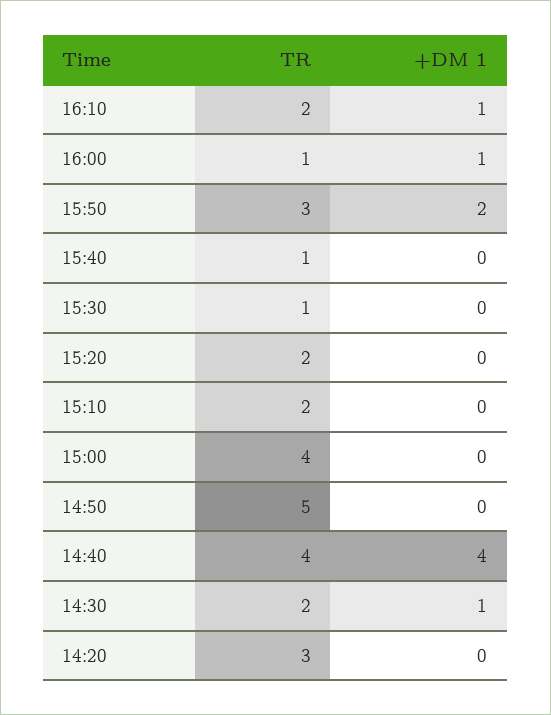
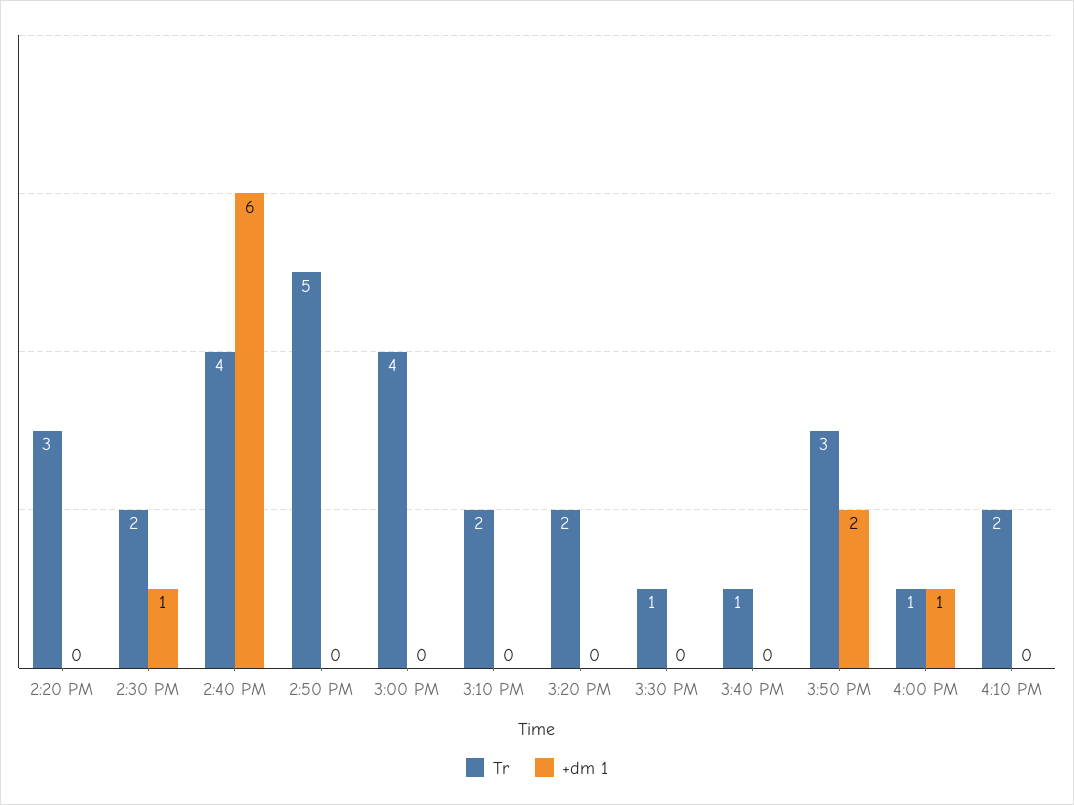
+DM 1, 16:10: 1 -> 0
+DM 1, 14:40: 4 -> 6

